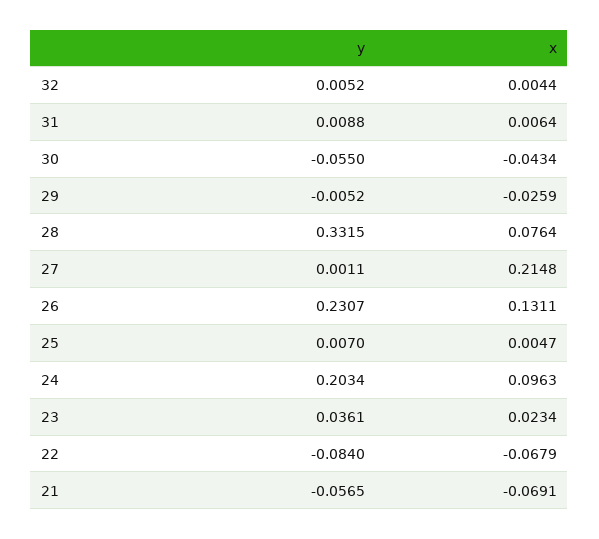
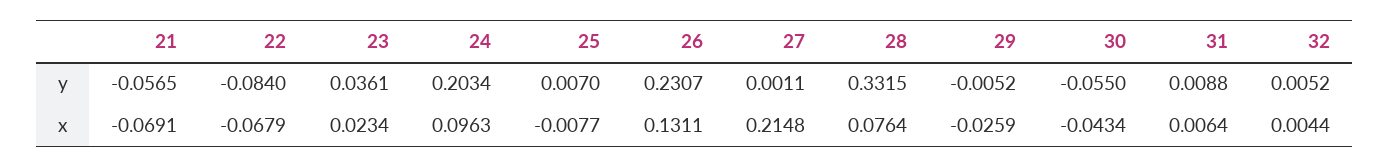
x, 25: 0.0047 -> -0.0077

